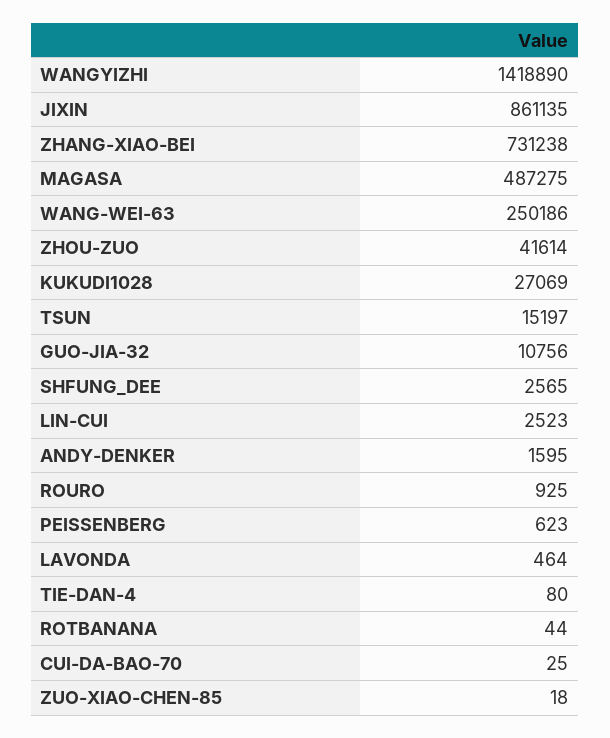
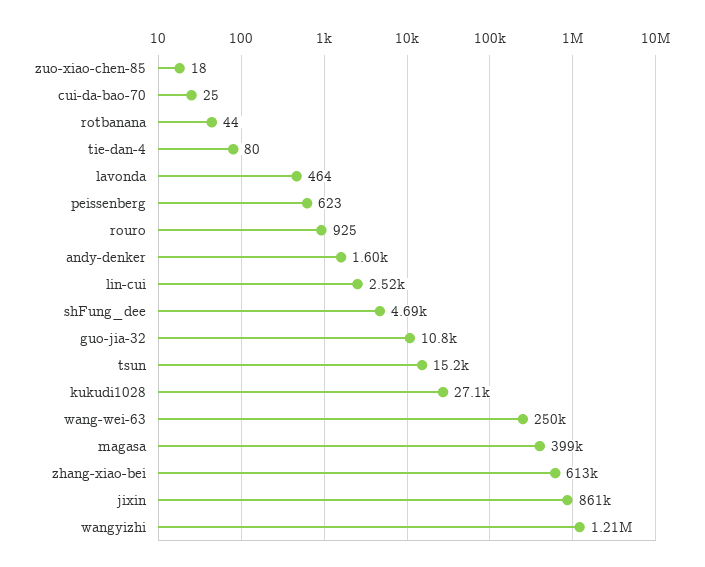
WANGYIZHI: 1418890 -> 1210000
ZHANG-XIAO-BEI: 731238 -> 613000
MAGASA: 487275 -> 399000
ZHOU-ZUO: 41614 -> none
SHFUNG_DEE: 2565 -> 4690

